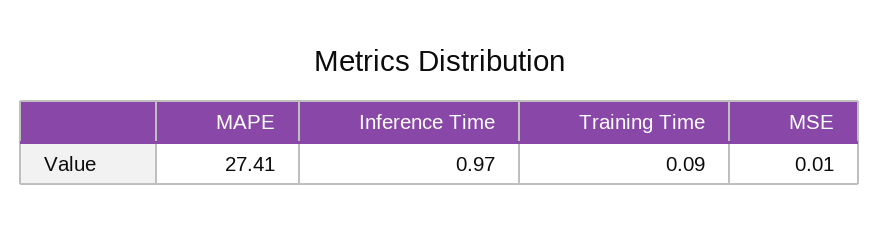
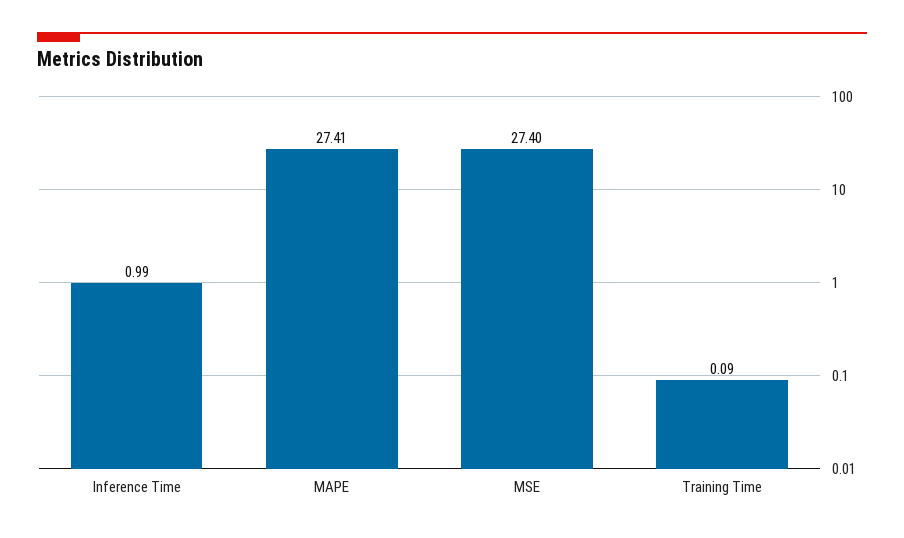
Inference Time: 0.97 -> 0.99
MSE: 0.01 -> 27.4

